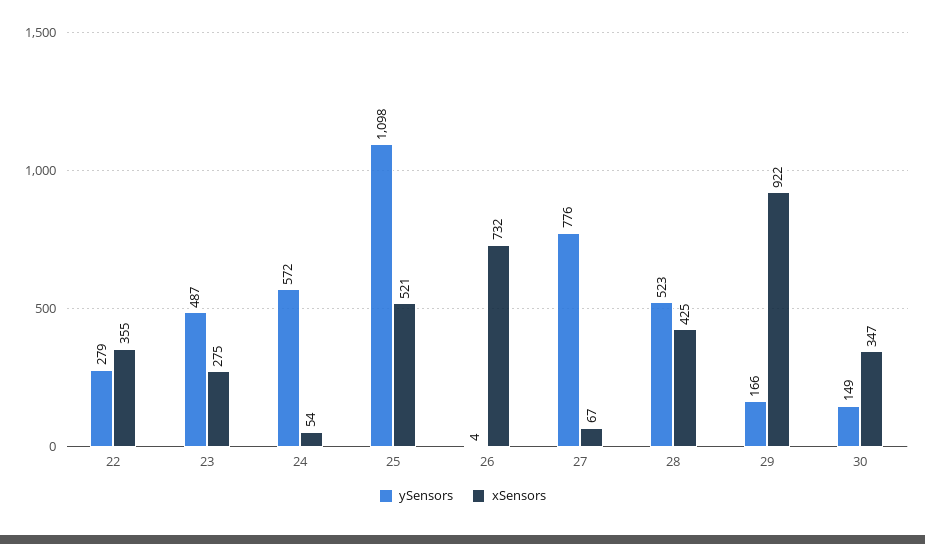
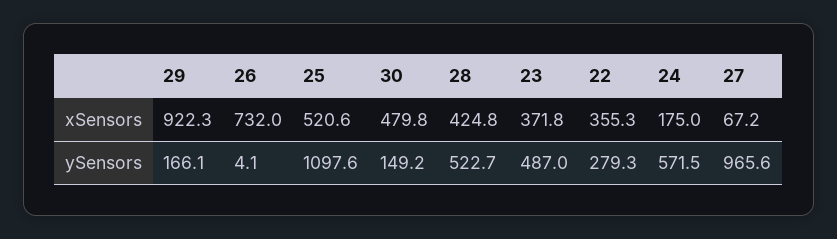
xSensors, 23: 275 -> 371.8
xSensors, 24: 54 -> 175
ySensors, 27: 776 -> 965.6
xSensors, 30: 347 -> 479.8

